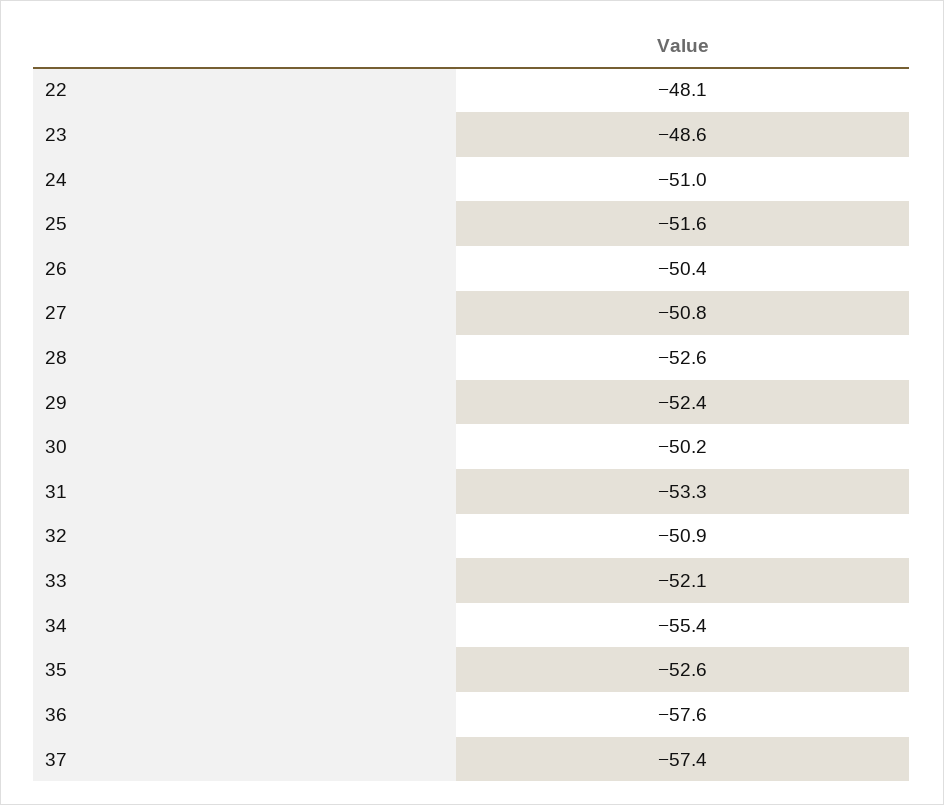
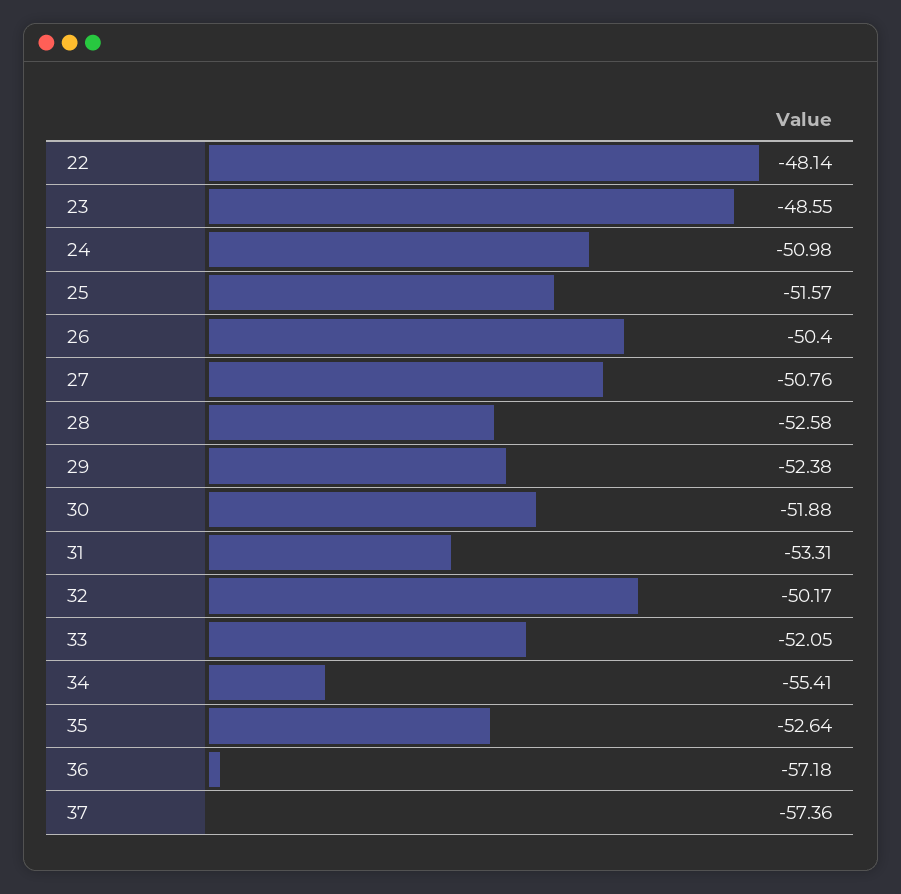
30: -50.2 -> -51.88
32: -50.9 -> -50.17
36: -57.6 -> -57.18

